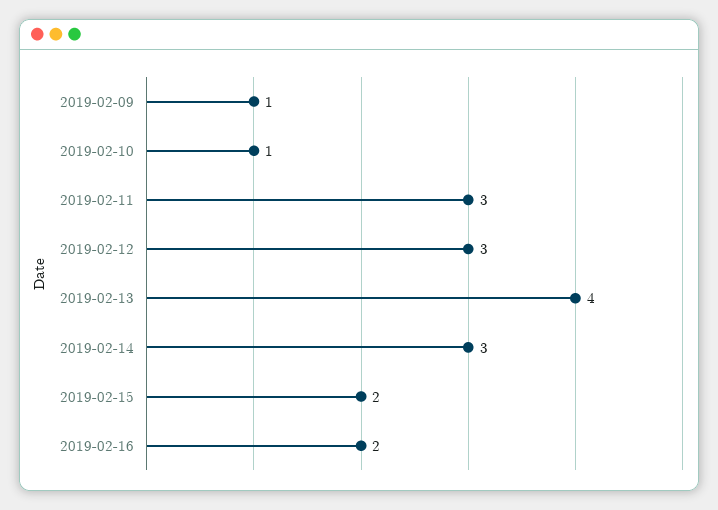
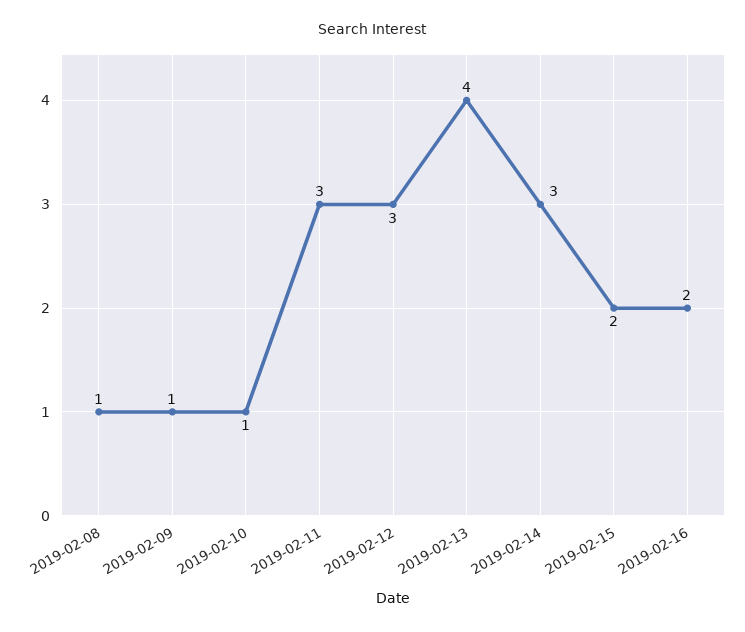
2019-02-08: none -> 1

